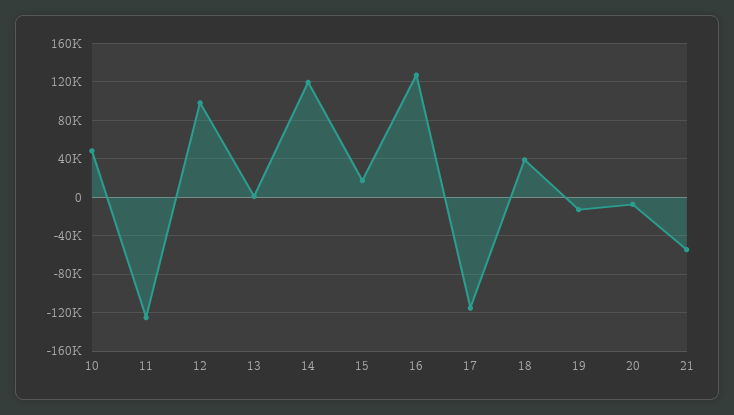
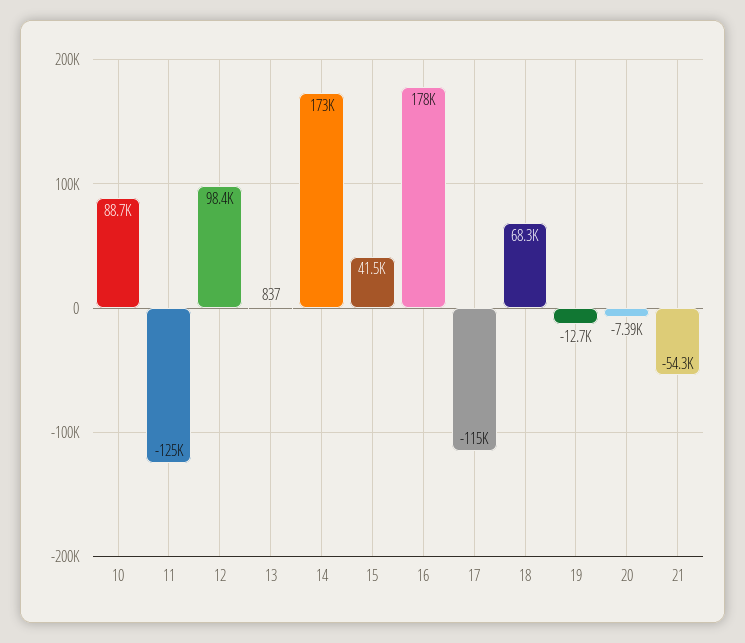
10: 50000 -> 88700
14: 120000 -> 173000
15: 20000 -> 41500
16: 130000 -> 178000
18: 40000 -> 68300

